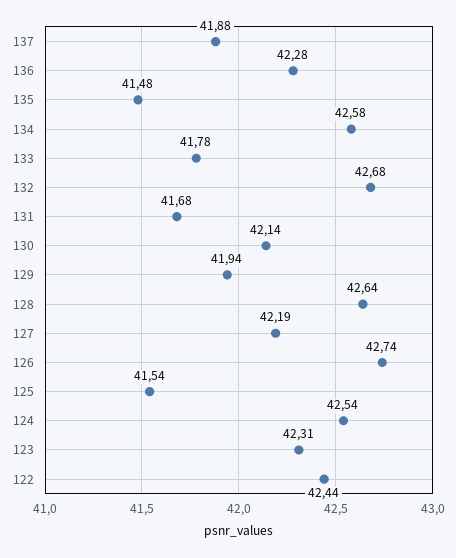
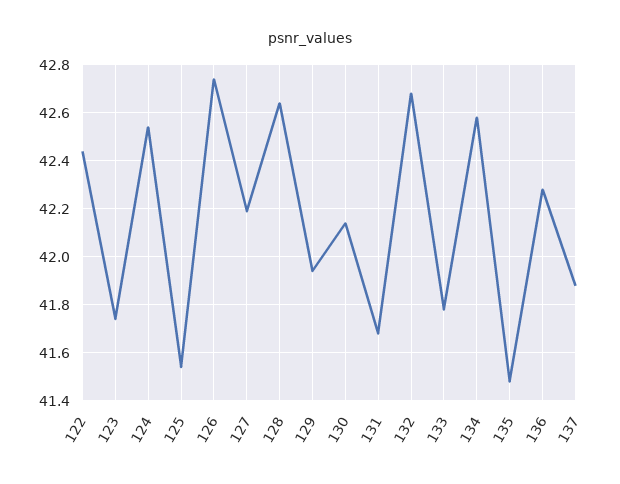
123: 42.31 -> 41.75

